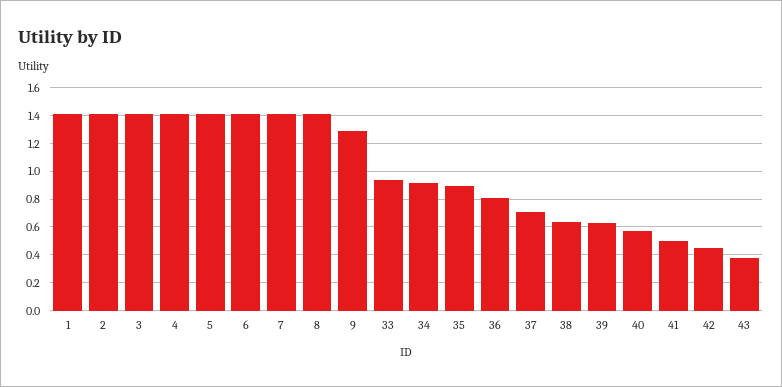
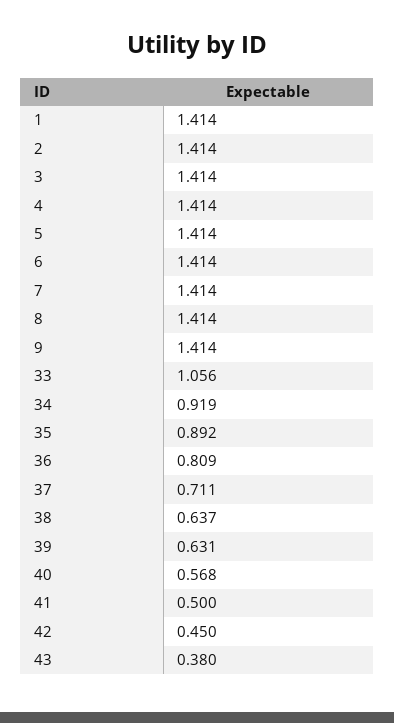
9: 1.3 -> 1.414
33: 0.95 -> 1.056

